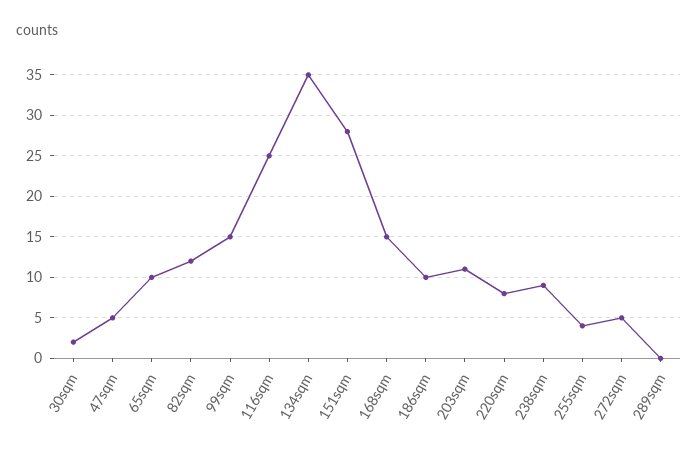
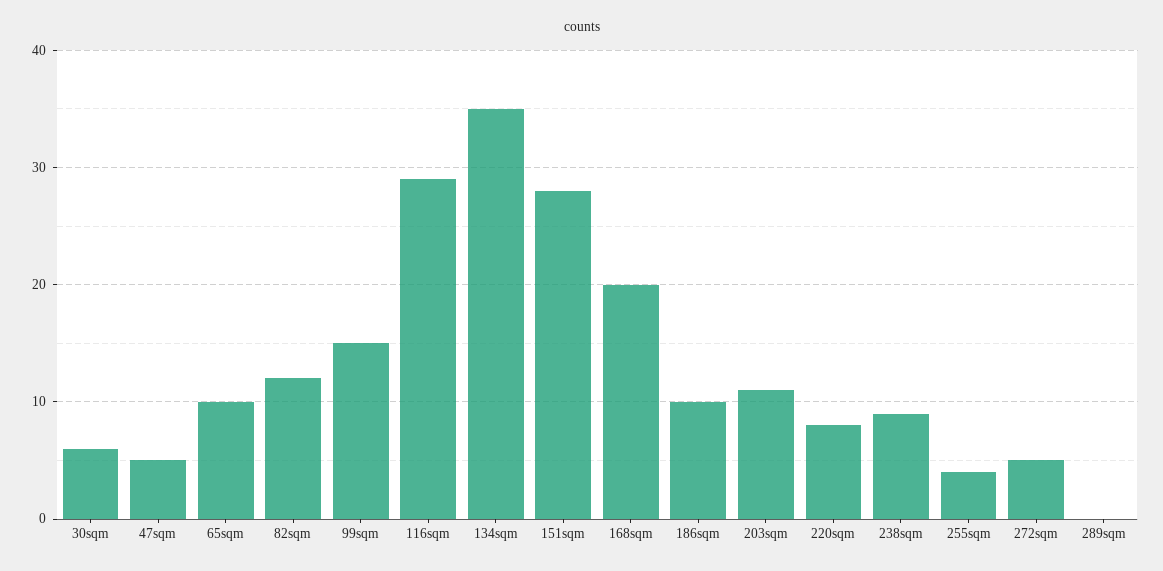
30sqm: 2 -> 6
116sqm: 25 -> 29
168sqm: 15 -> 20

